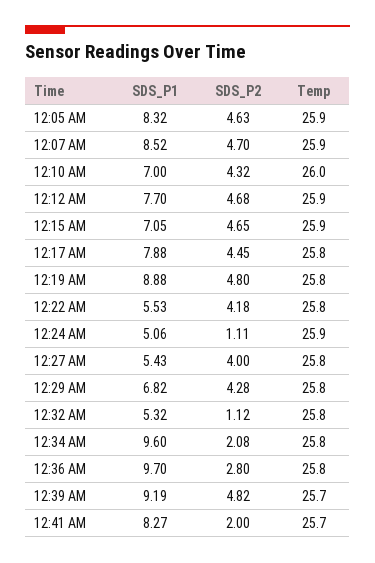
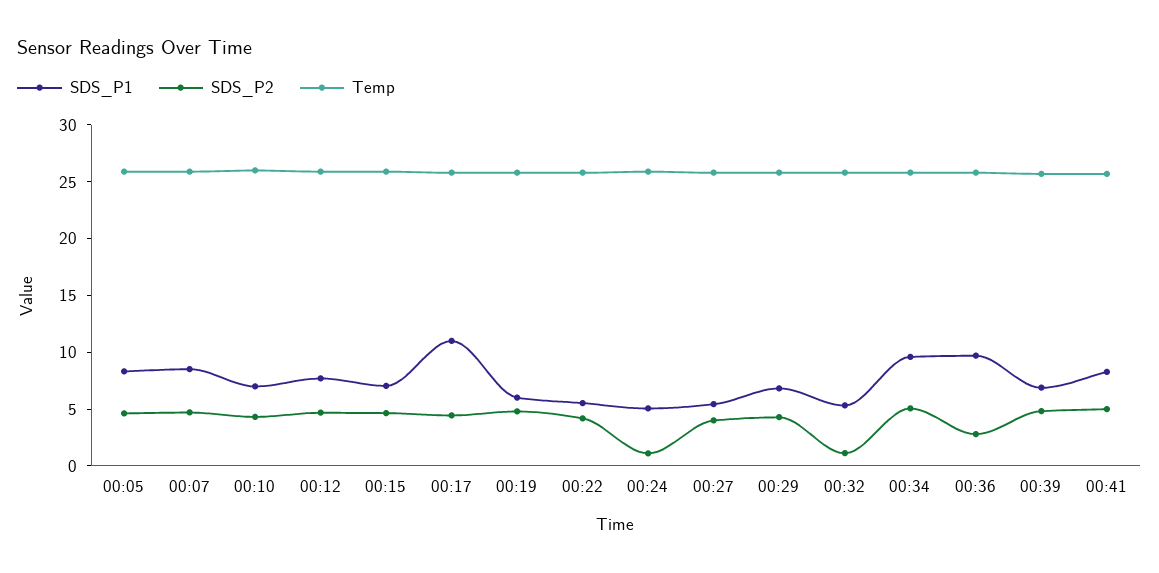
SDS_P1, 12:17 AM: 7.88 -> 11
SDS_P1, 12:19 AM: 8.88 -> 6
SDS_P2, 12:34 AM: 2.08 -> 5
SDS_P1, 12:39 AM: 9.19 -> 7
SDS_P2, 12:41 AM: 2 -> 5

